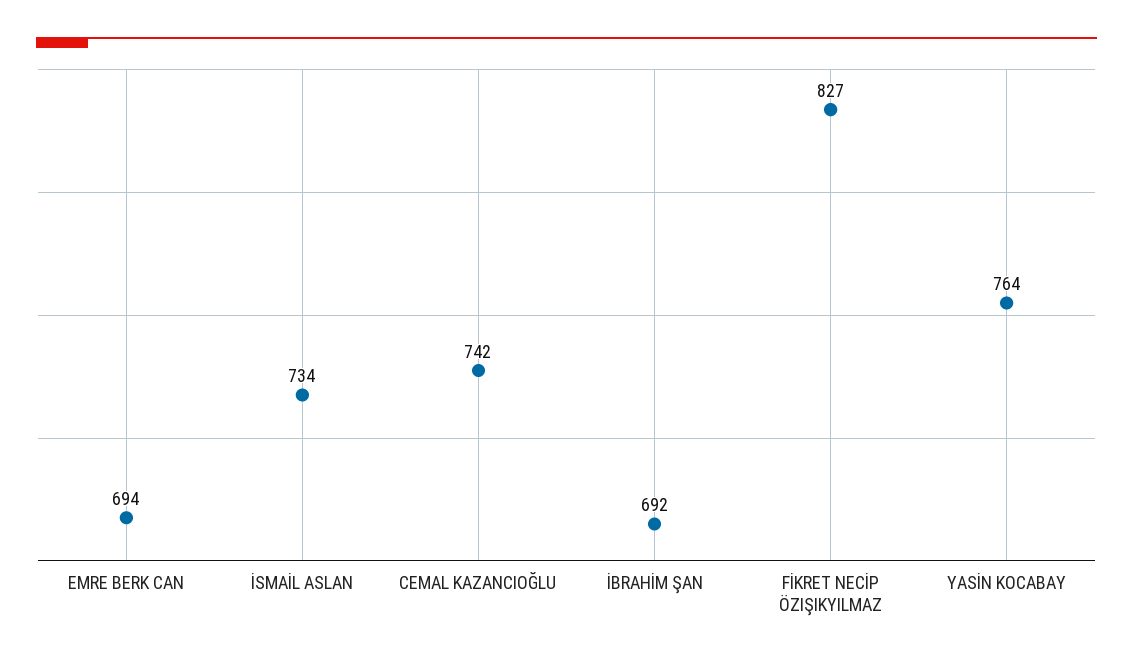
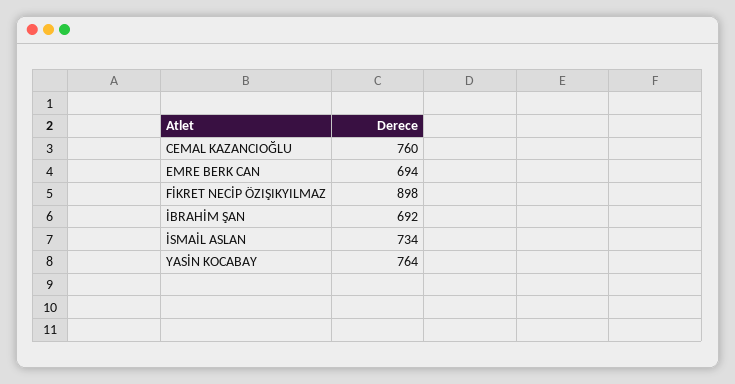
CEMAL KAZANCIOĞLU: 742 -> 760
FİKRET NECİP ÖZIŞIKYILMAZ: 827 -> 898

